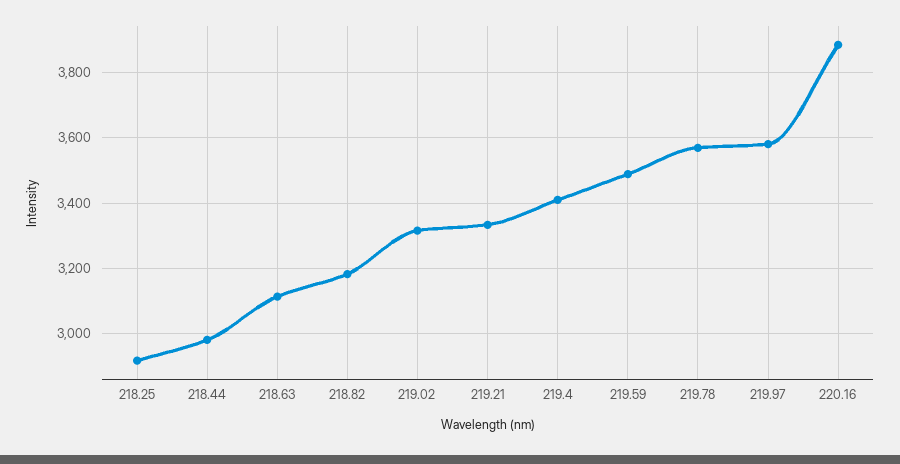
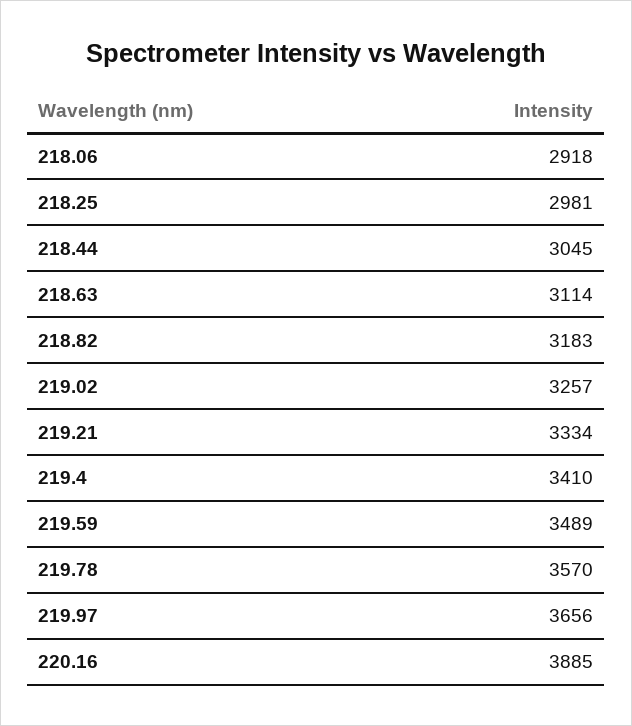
218.25: 2920 -> 2981
218.44: 2980 -> 3045
219.02: 3320 -> 3257
219.97: 3580 -> 3656
218.06: none -> 2918

